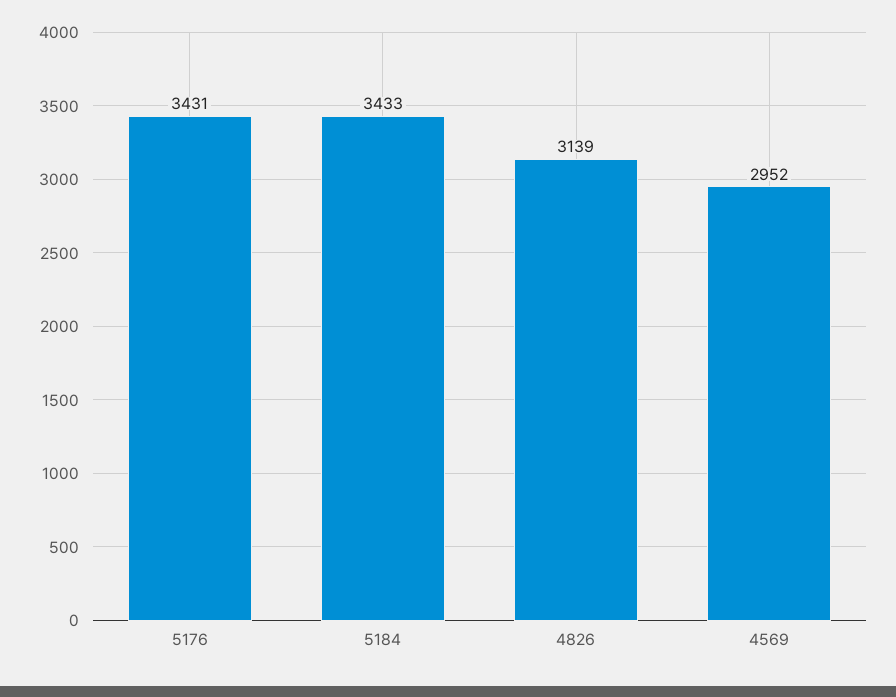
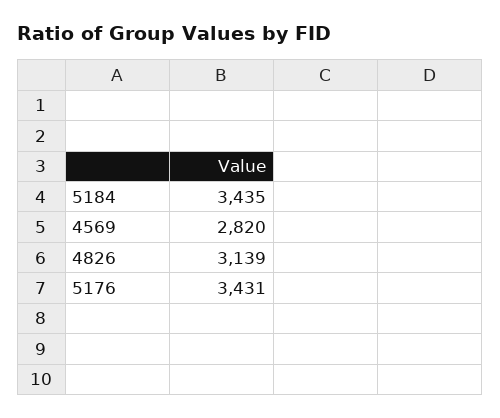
5184: 3433 -> 3435
4569: 2952 -> 2820

